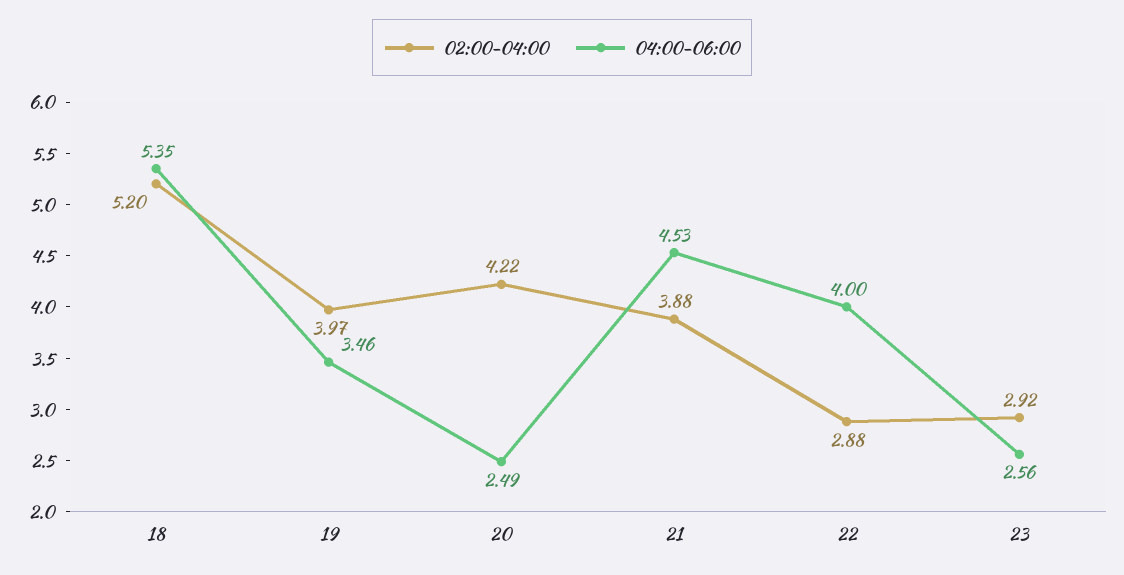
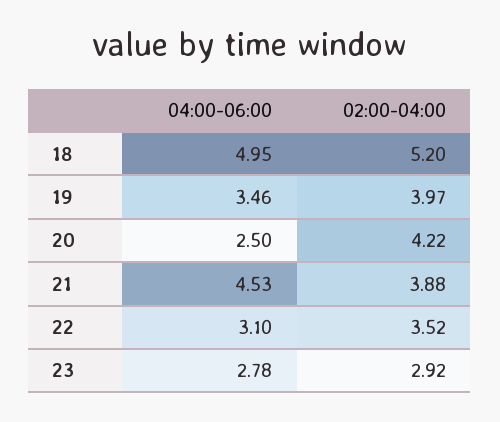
04:00-06:00, 18: 5.35 -> 4.95
04:00-06:00, 20: 2.49 -> 2.5
02:00-04:00, 22: 2.88 -> 3.52
04:00-06:00, 22: 4 -> 3.1
04:00-06:00, 23: 2.56 -> 2.78

